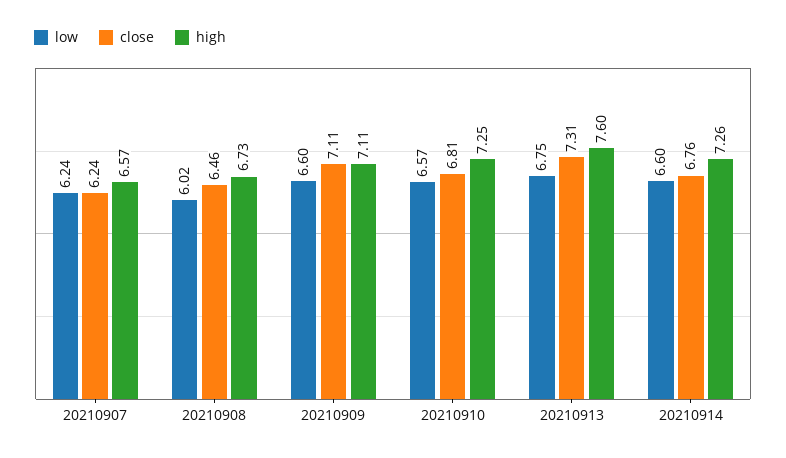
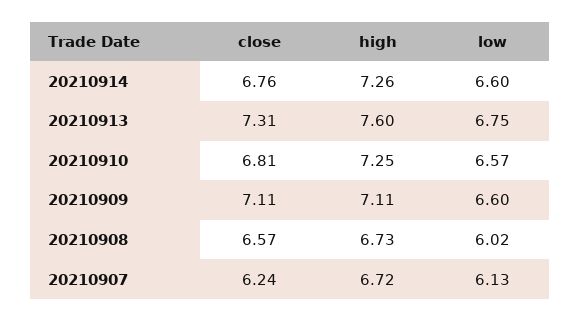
low, 20210907: 6.24 -> 6.13
high, 20210907: 6.57 -> 6.72
close, 20210908: 6.46 -> 6.57

